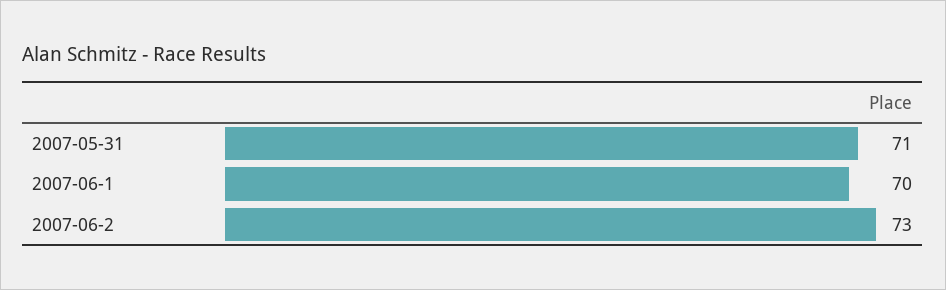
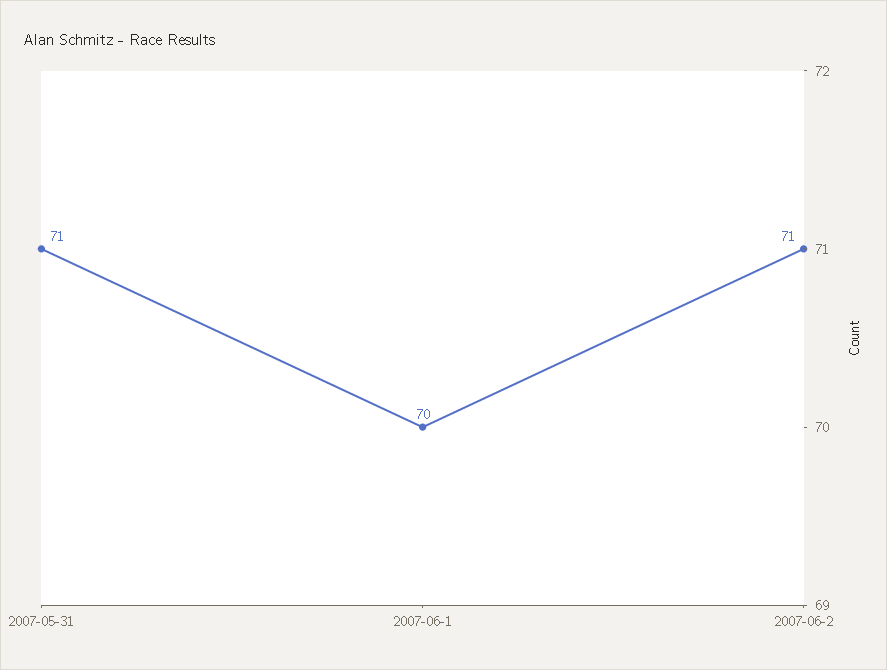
2007-06-2: 73 -> 71

